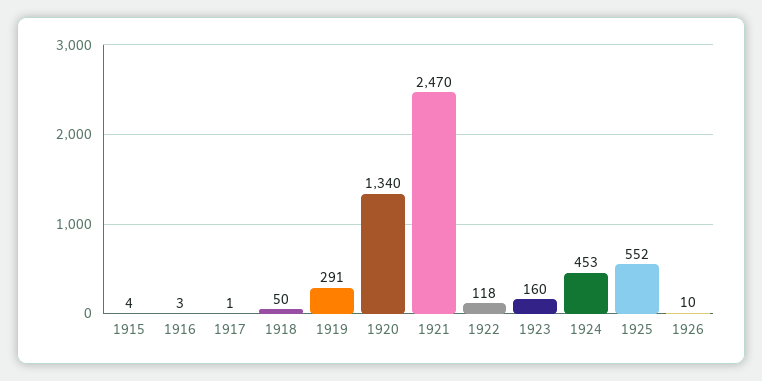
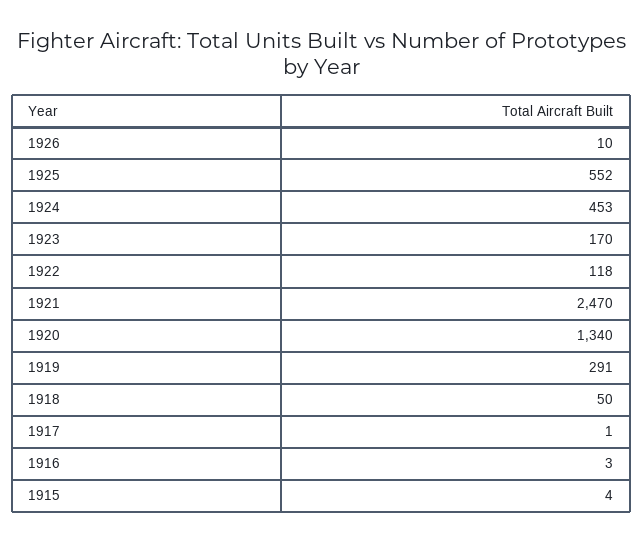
1923: 160 -> 170

